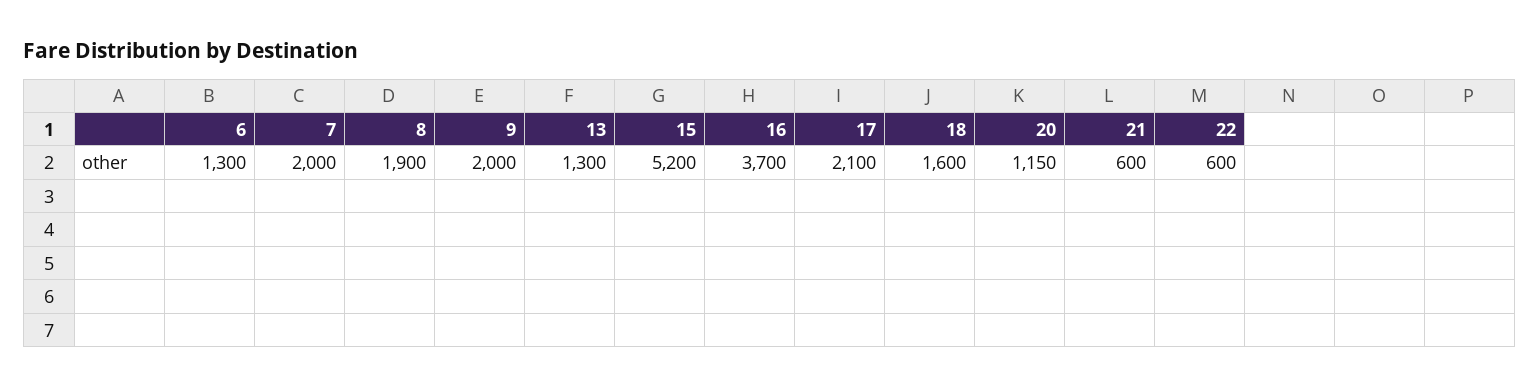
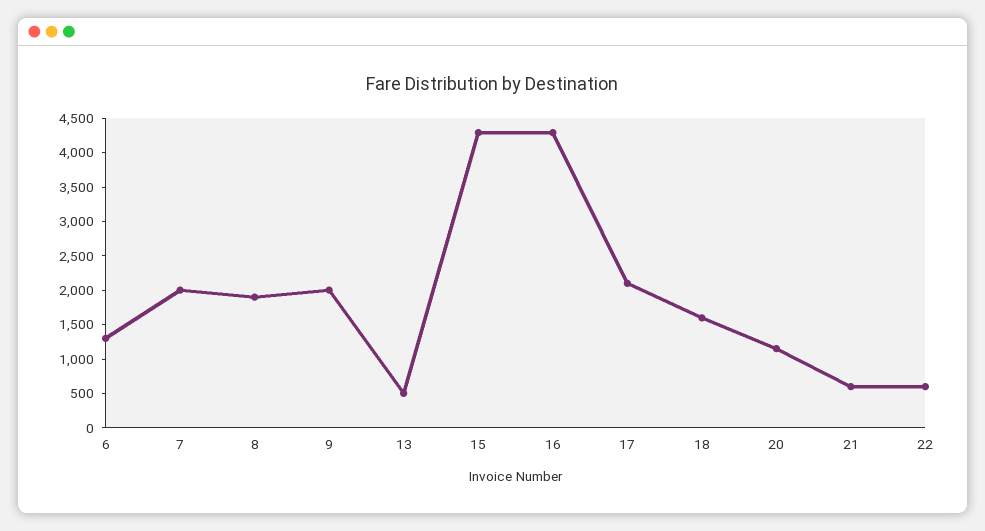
13: 1300 -> 500
15: 5200 -> 4250
16: 3700 -> 4250

